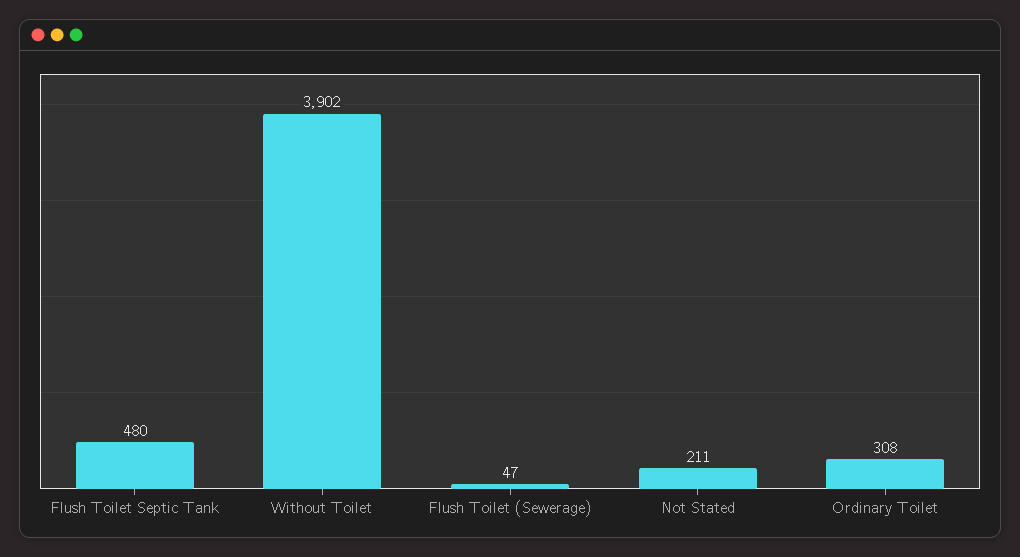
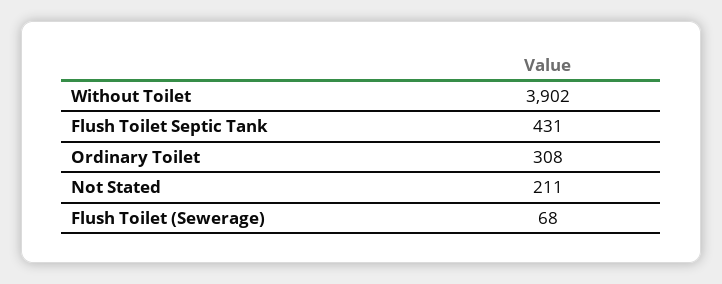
Flush Toilet Septic Tank: 480 -> 431
Flush Toilet (Sewerage): 47 -> 68

